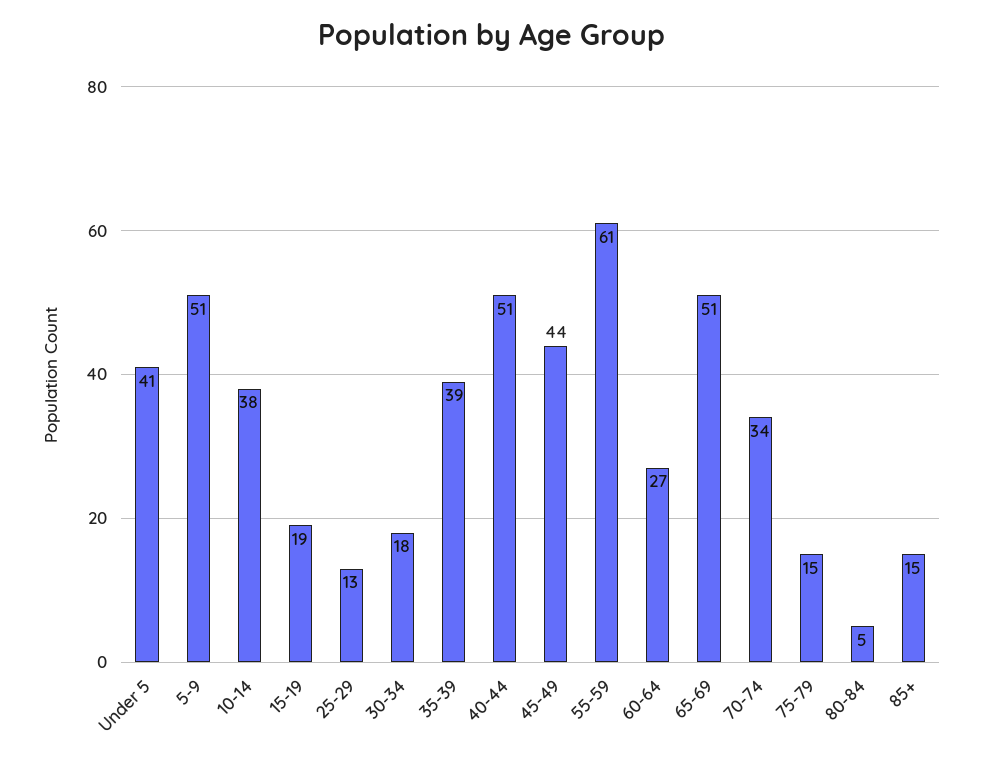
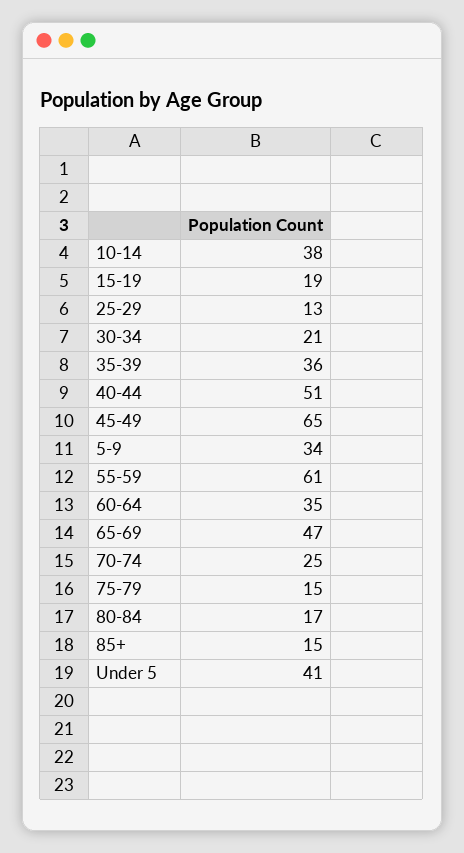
5-9: 51 -> 34
30-34: 18 -> 21
35-39: 39 -> 36
45-49: 44 -> 65
60-64: 27 -> 35
65-69: 51 -> 47
70-74: 34 -> 25
80-84: 5 -> 17

